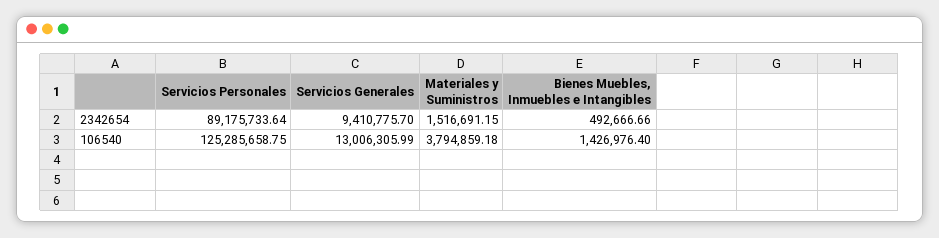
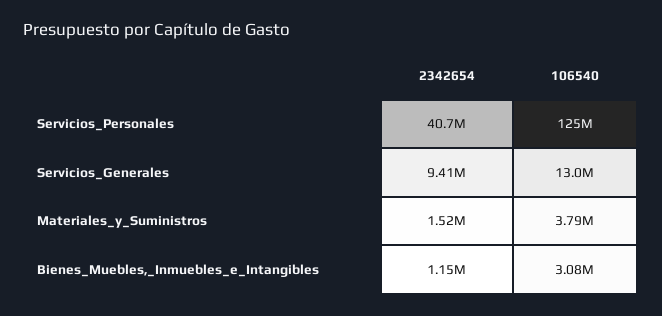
Servicios Personales, 2342654: 89175733.64 -> 40700000
Bienes Muebles, Inmuebles e Intangibles, 2342654: 492666.66 -> 1150000
Bienes Muebles, Inmuebles e Intangibles, 106540: 1426976.4 -> 3080000

